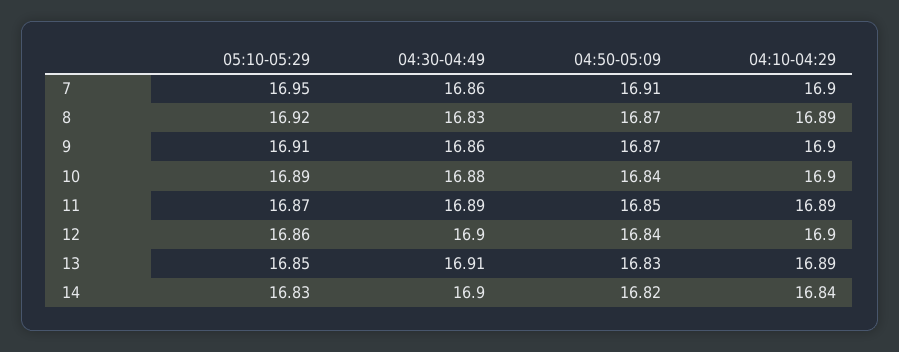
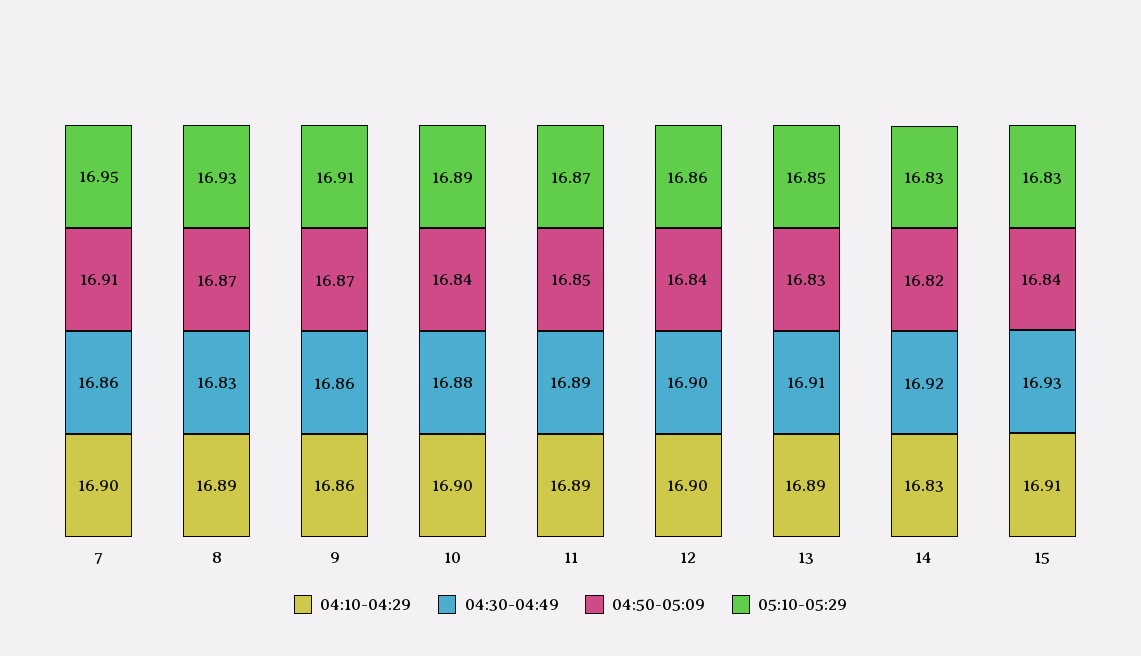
05:10-05:29, 8: 16.92 -> 16.93
04:10-04:29, 9: 16.9 -> 16.86
04:30-04:49, 14: 16.9 -> 16.92
04:10-04:29, 14: 16.84 -> 16.83
04:10-04:29, 15: none -> 16.91
04:30-04:49, 15: none -> 16.93
04:50-05:09, 15: none -> 16.84
05:10-05:29, 15: none -> 16.83

